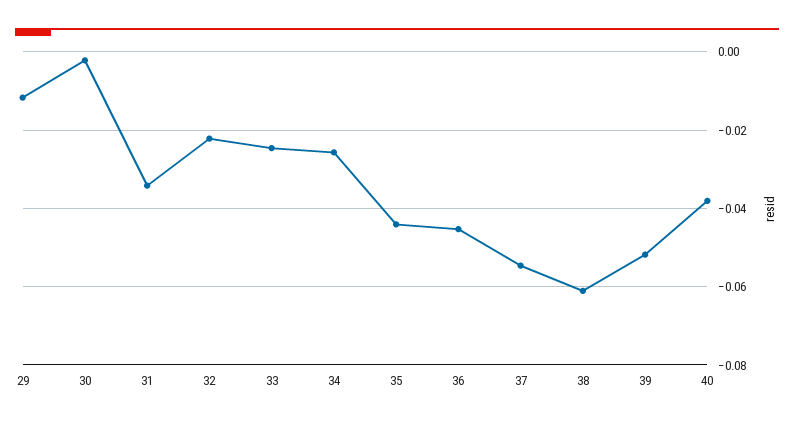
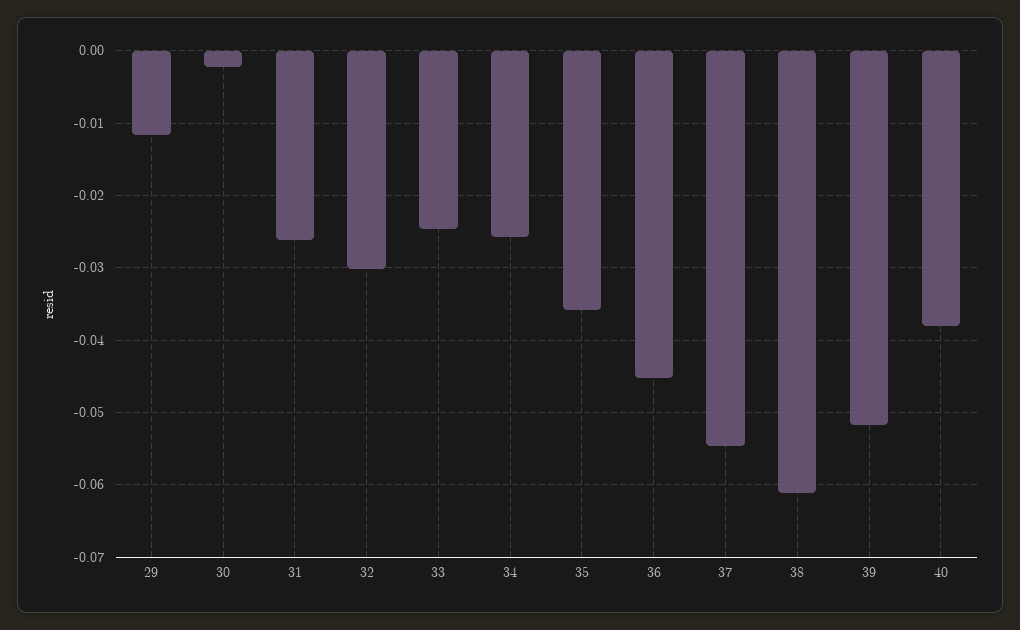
31: -0.034 -> -0.026
32: -0.022 -> -0.03
35: -0.044 -> -0.036

